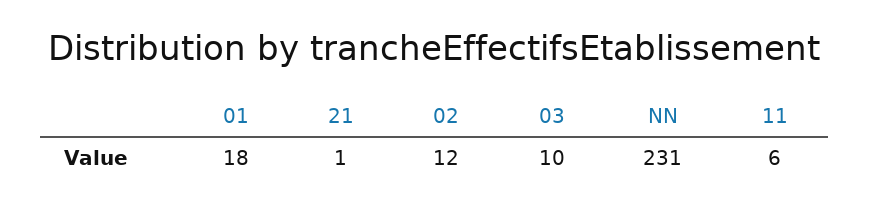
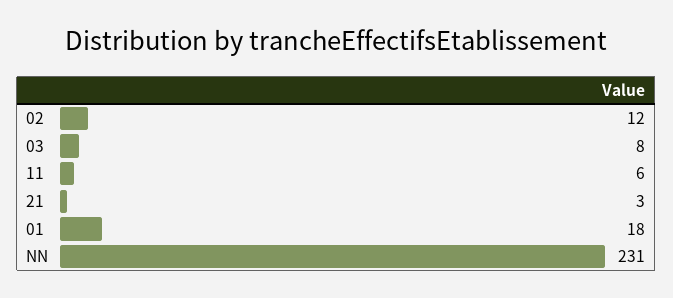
21: 1 -> 3
03: 10 -> 8

